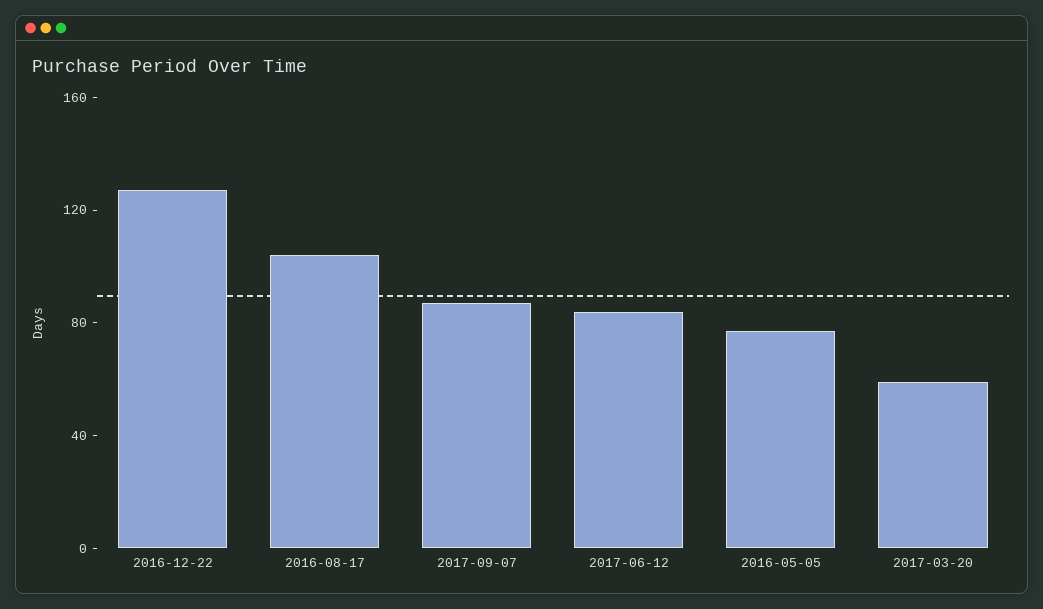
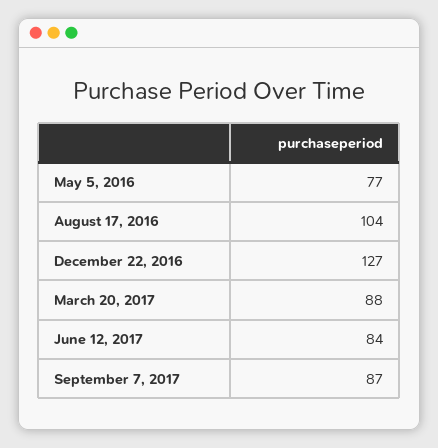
2017-03-20: 60 -> 88

